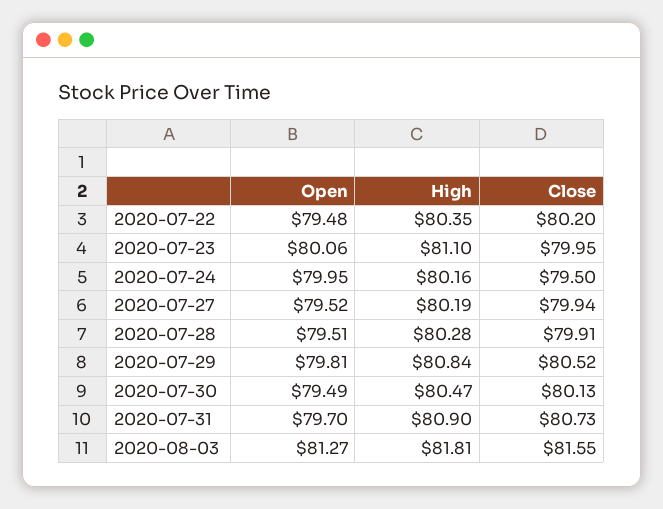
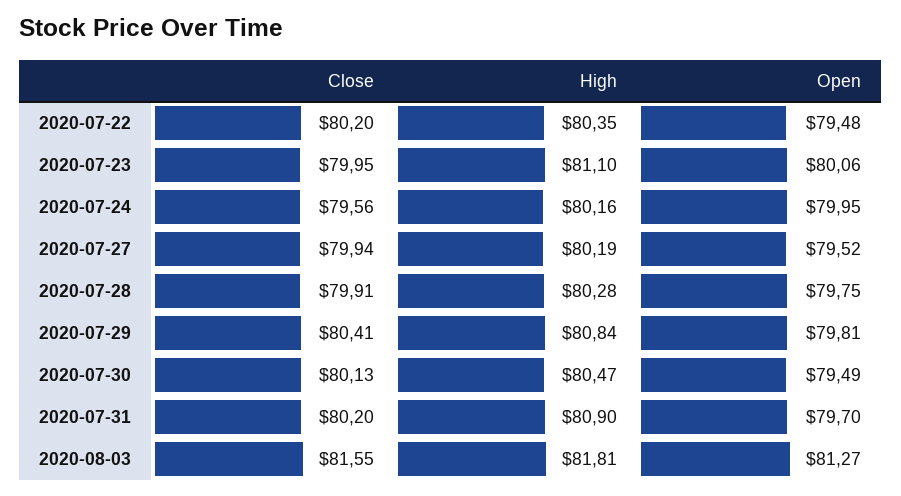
Close, 2020-07-24: 79.5 -> 79.56
Open, 2020-07-28: 79.51 -> 79.75
Close, 2020-07-29: 80.52 -> 80.41
Close, 2020-07-31: 80.73 -> 80.2

